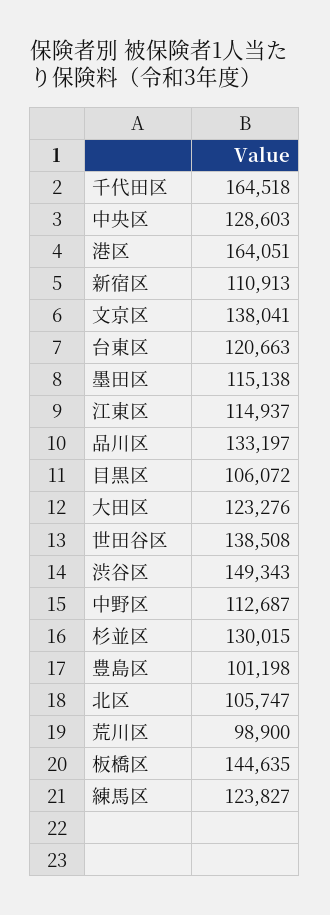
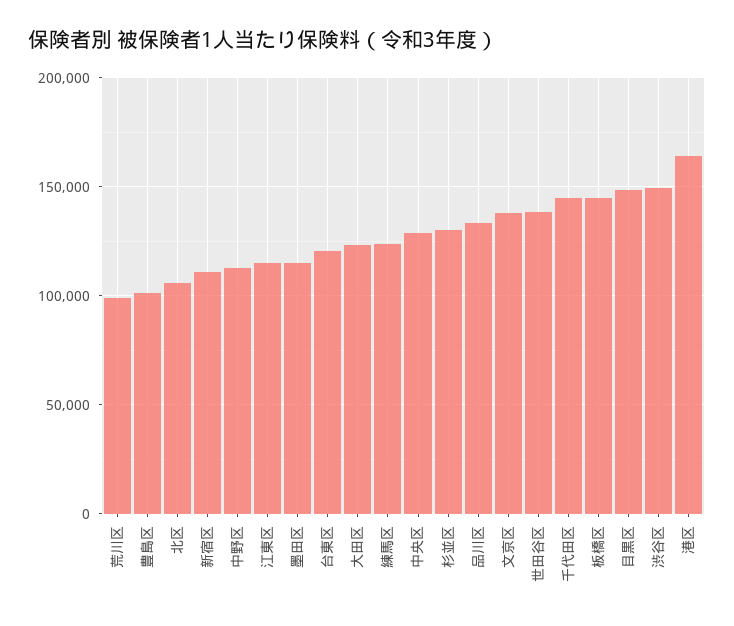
千代田区: 164518 -> 145000
目黒区: 106072 -> 150000

